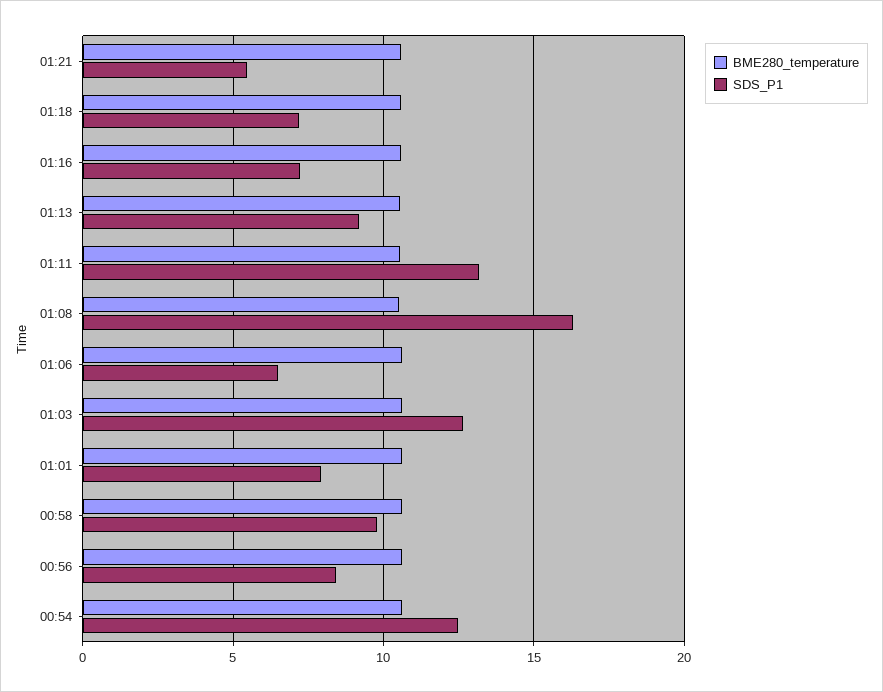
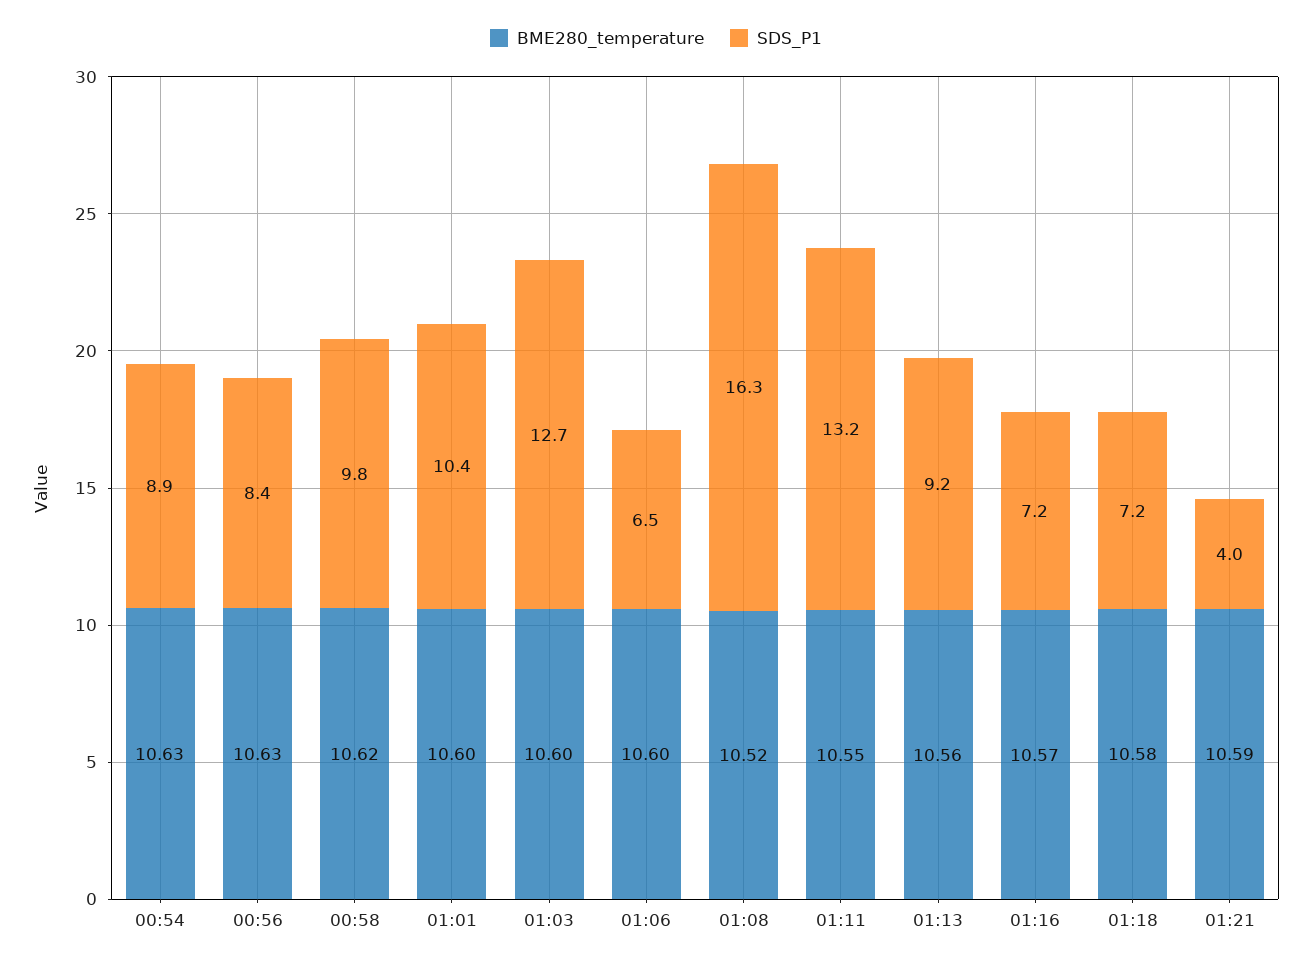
SDS_P1, 01:21: 5.5 -> 4
SDS_P1, 01:01: 8 -> 10.4
SDS_P1, 00:54: 12.5 -> 8.9

